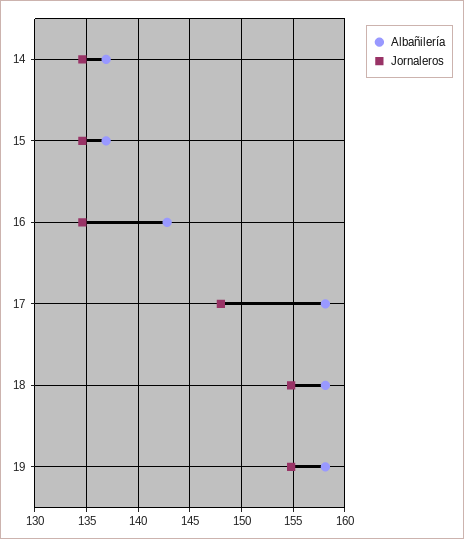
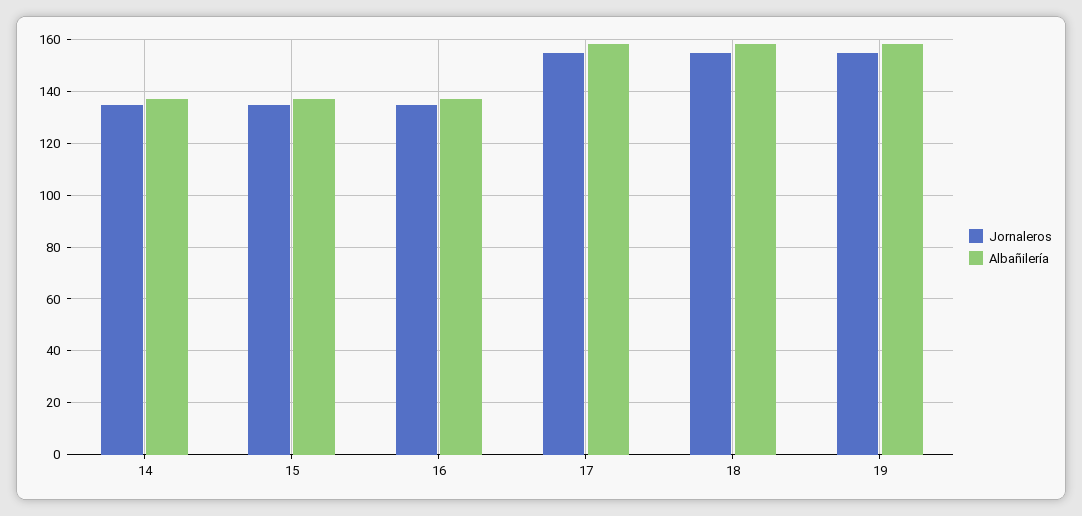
Albañilería, 16: 143 -> 137.5
Jornaleros, 17: 148 -> 155

